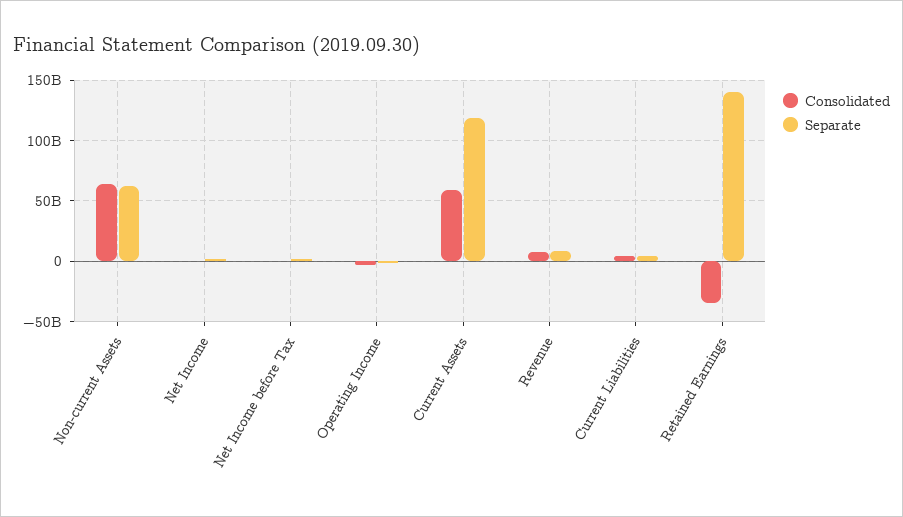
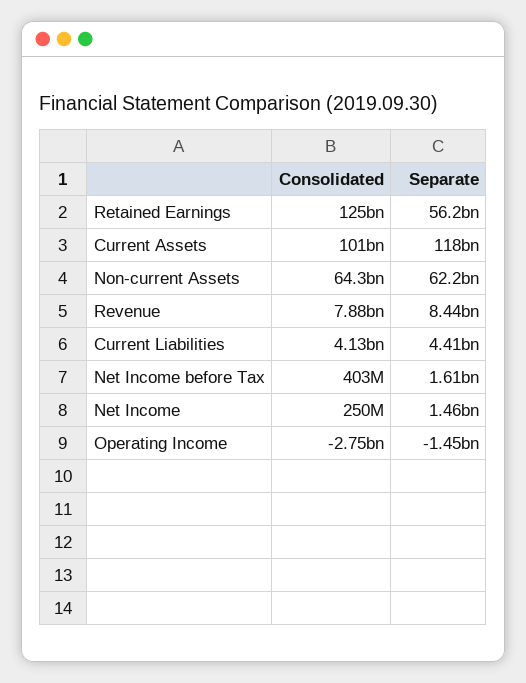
Consolidated, Current Assets: 60000000000 -> 101000000000
Consolidated, Retained Earnings: -35000000000 -> 125000000000
Separate, Retained Earnings: 140000000000 -> 56200000000

